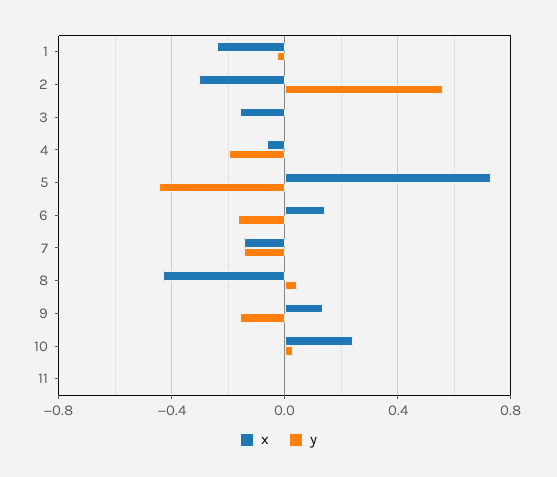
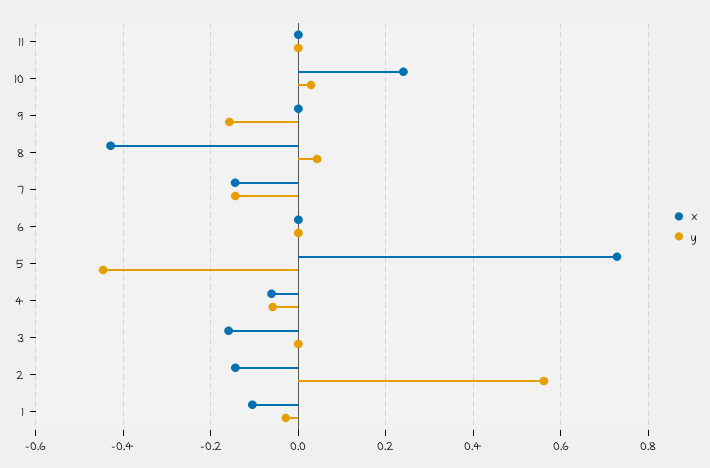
x, 1: -0.25 -> -0.1
x, 2: -0.3 -> -0.14
y, 4: -0.2 -> -0.06
x, 6: 0.15 -> 0
y, 6: -0.15 -> 0
x, 9: 0.15 -> 0

